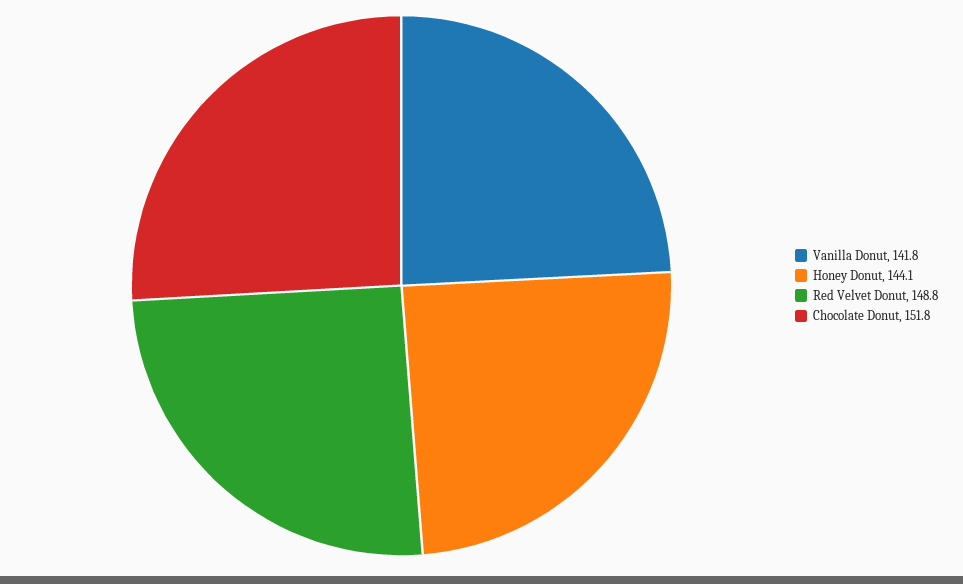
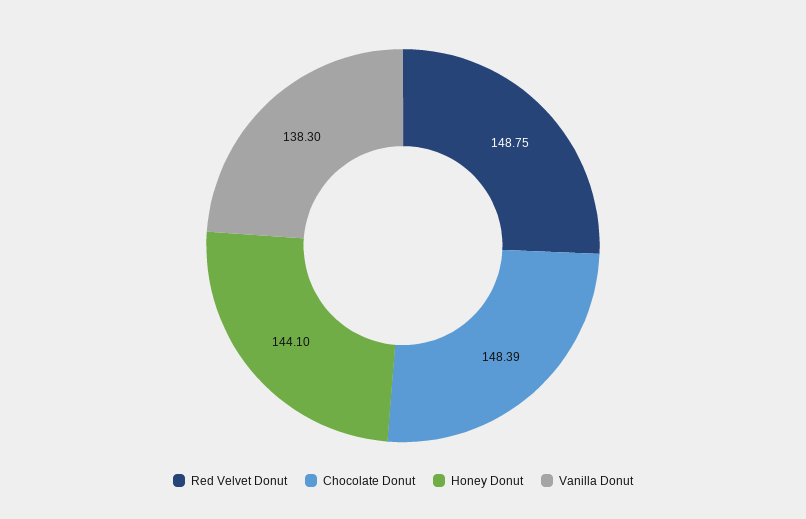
Vanilla Donut: 141.8 -> 138.3
Chocolate Donut: 151.8 -> 148.39

